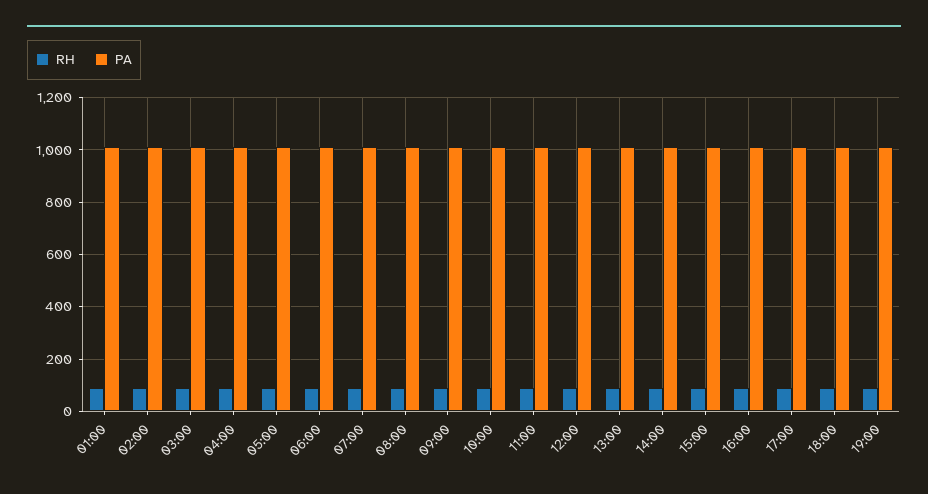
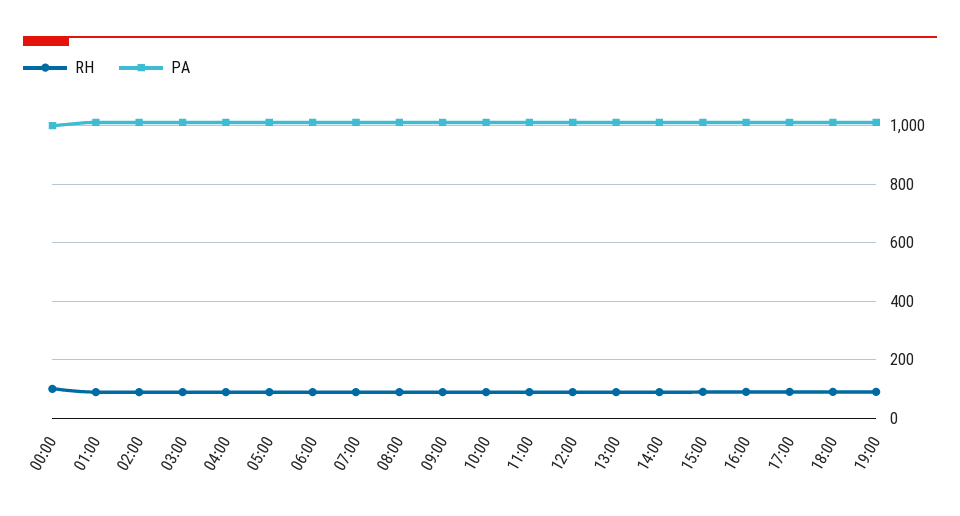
RH, 00:00: none -> 100
PA, 00:00: none -> 1000

